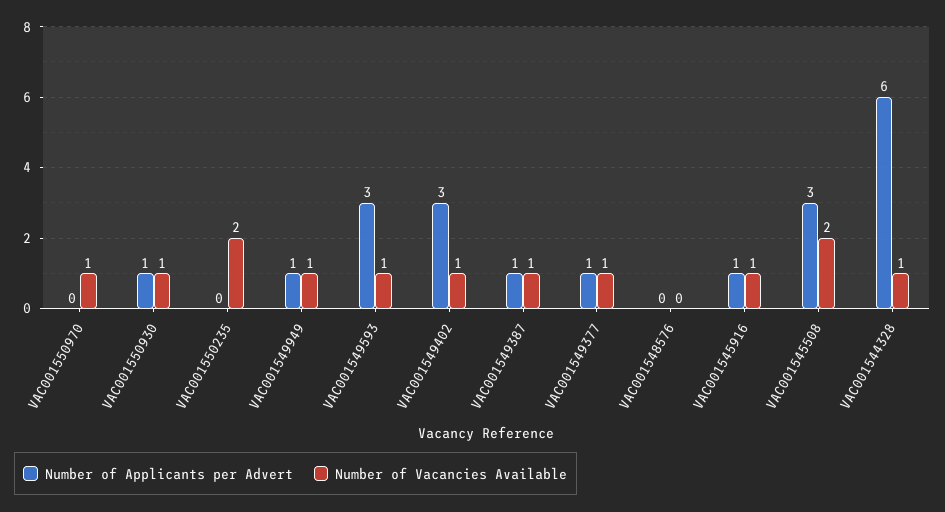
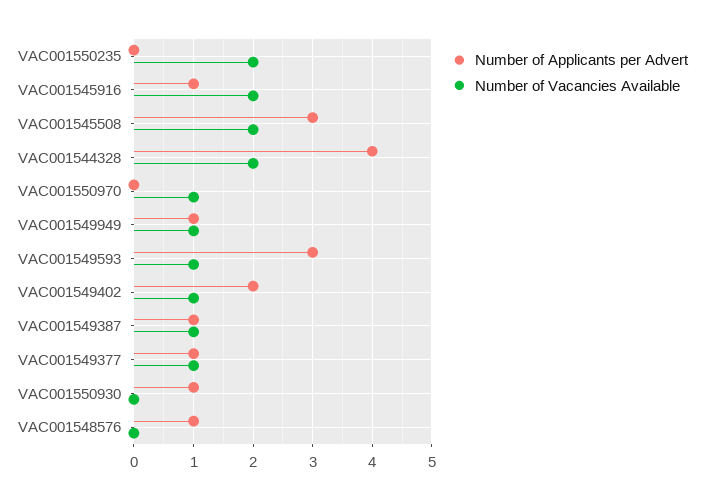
Number of Vacancies Available, VAC001550930: 1 -> 0
Number of Applicants per Advert, VAC001549402: 3 -> 2
Number of Applicants per Advert, VAC001548576: 0 -> 1
Number of Vacancies Available, VAC001545916: 1 -> 2
Number of Applicants per Advert, VAC001544328: 6 -> 4
Number of Vacancies Available, VAC001544328: 1 -> 2

